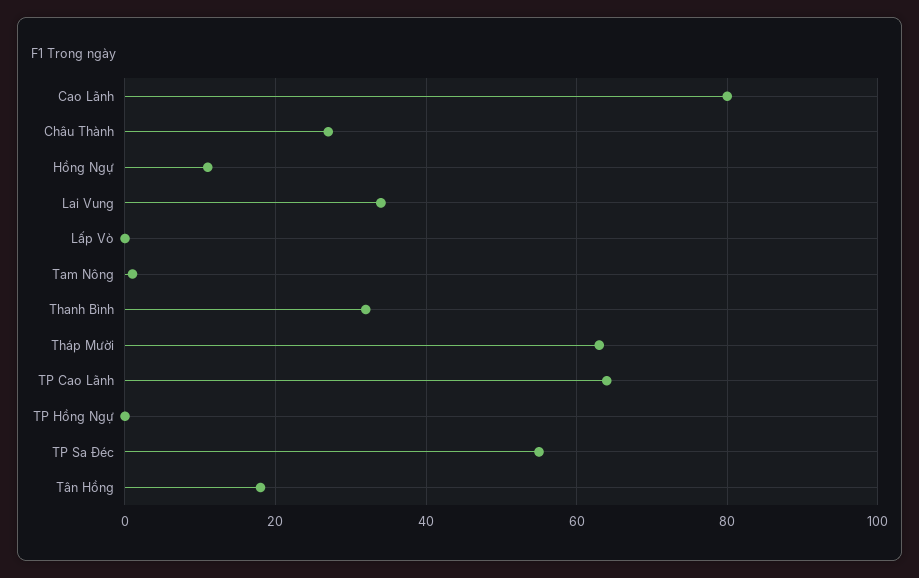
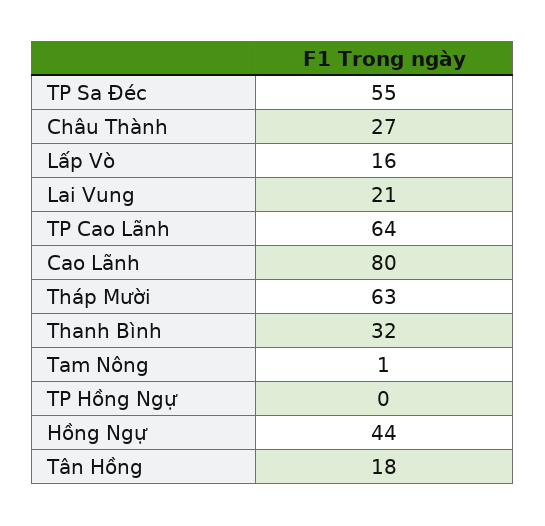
Hồng Ngự: 10 -> 44
Lai Vung: 35 -> 21
Lấp Vò: 0 -> 16

